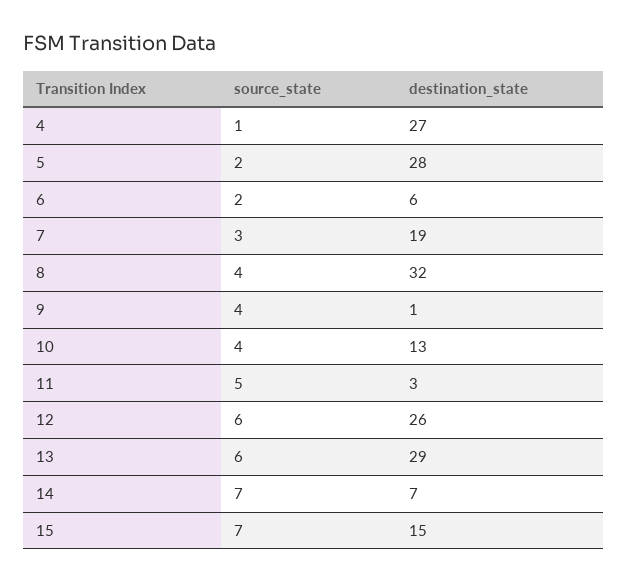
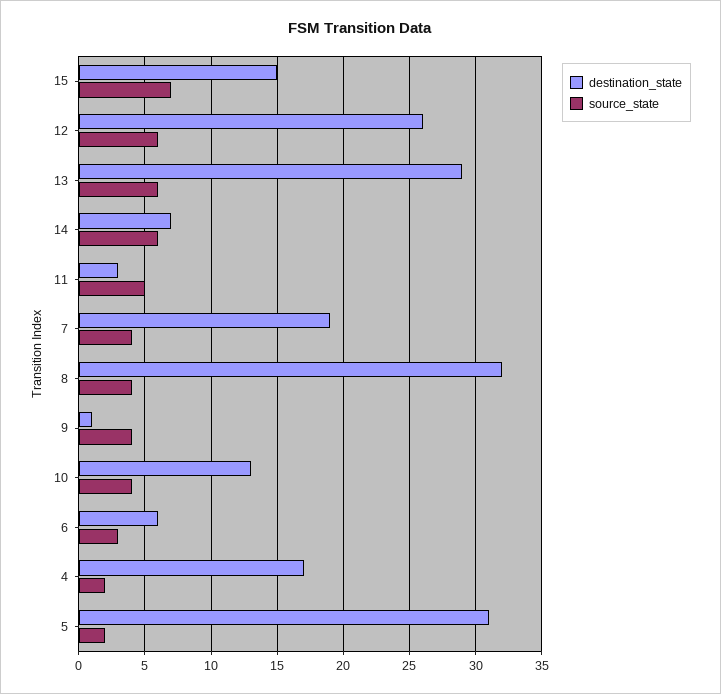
source_state, 4: 1 -> 2
destination_state, 4: 27 -> 17
destination_state, 5: 28 -> 31
source_state, 6: 2 -> 3
source_state, 7: 3 -> 4
source_state, 14: 7 -> 6

